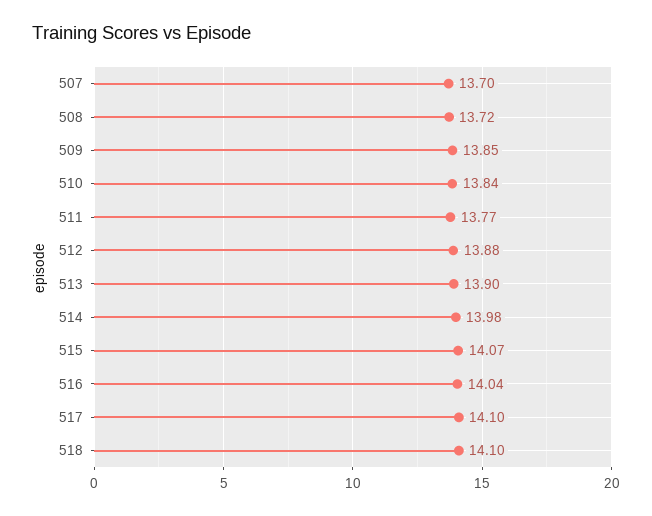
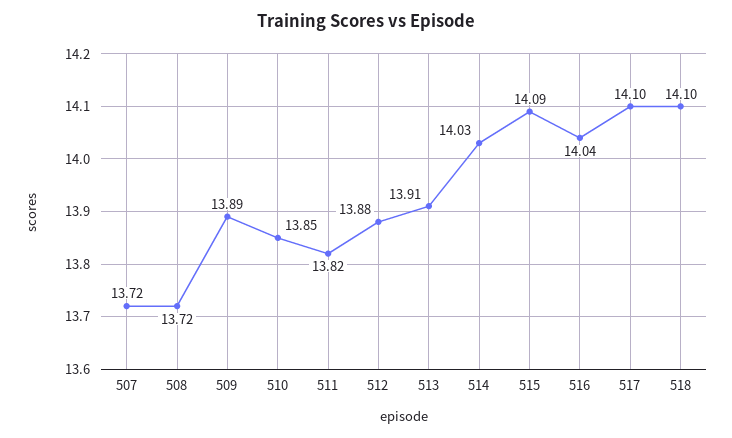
507: 13.7 -> 13.72
509: 13.85 -> 13.89
510: 13.84 -> 13.85
511: 13.77 -> 13.82
513: 13.9 -> 13.91
514: 13.98 -> 14.03
515: 14.07 -> 14.09

